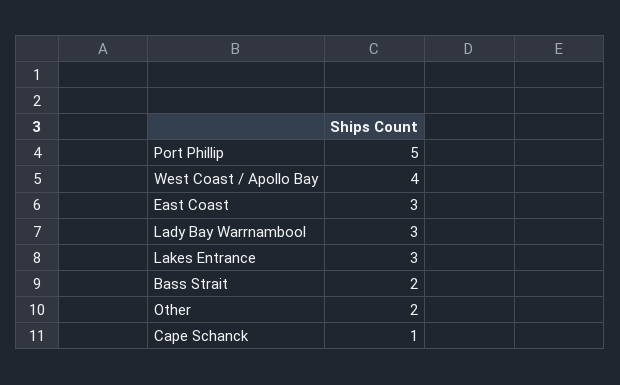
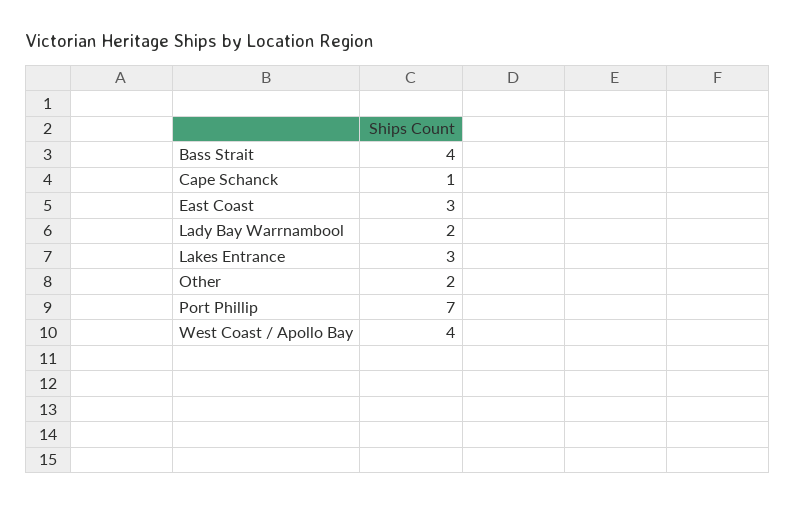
Port Phillip: 5 -> 7
Lady Bay Warrnambool: 3 -> 2
Bass Strait: 2 -> 4

